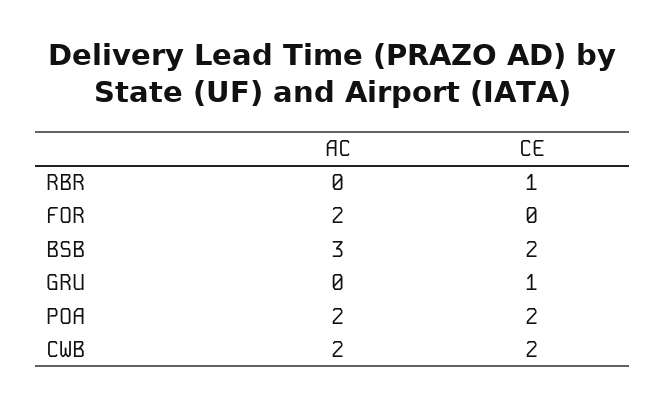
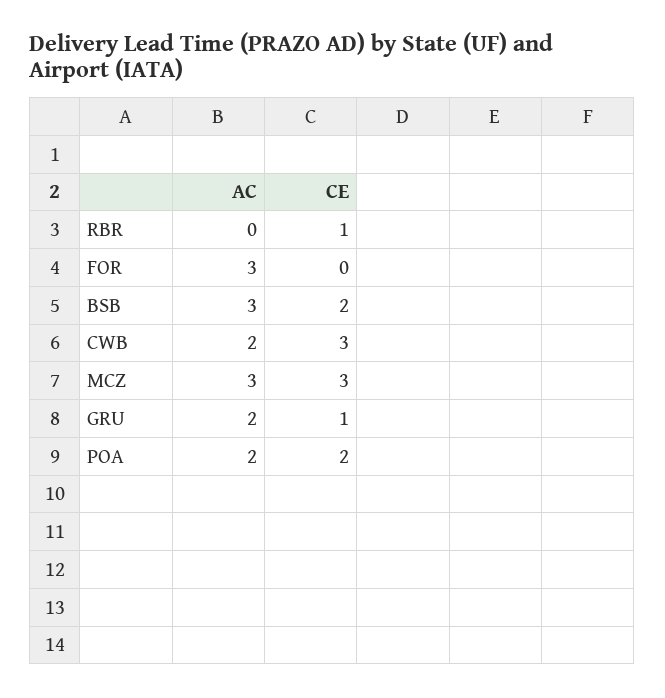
AC, FOR: 2 -> 3
AC, GRU: 0 -> 2
CE, CWB: 2 -> 3
AC, MCZ: none -> 3
CE, MCZ: none -> 3

